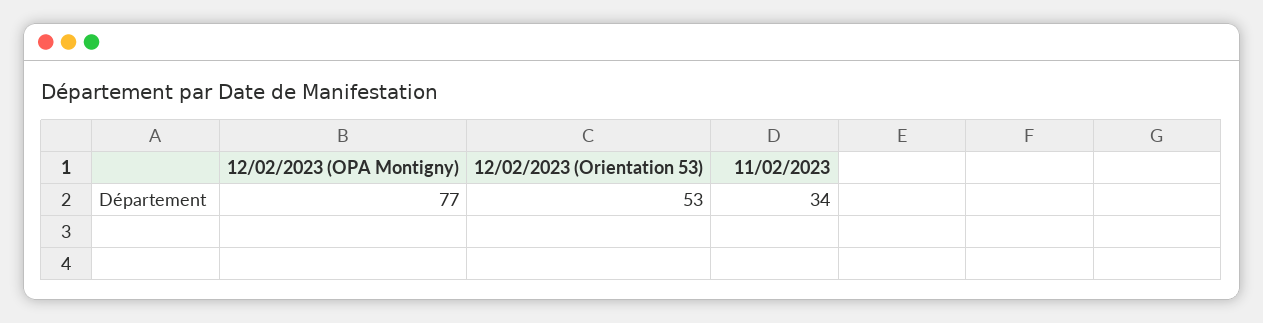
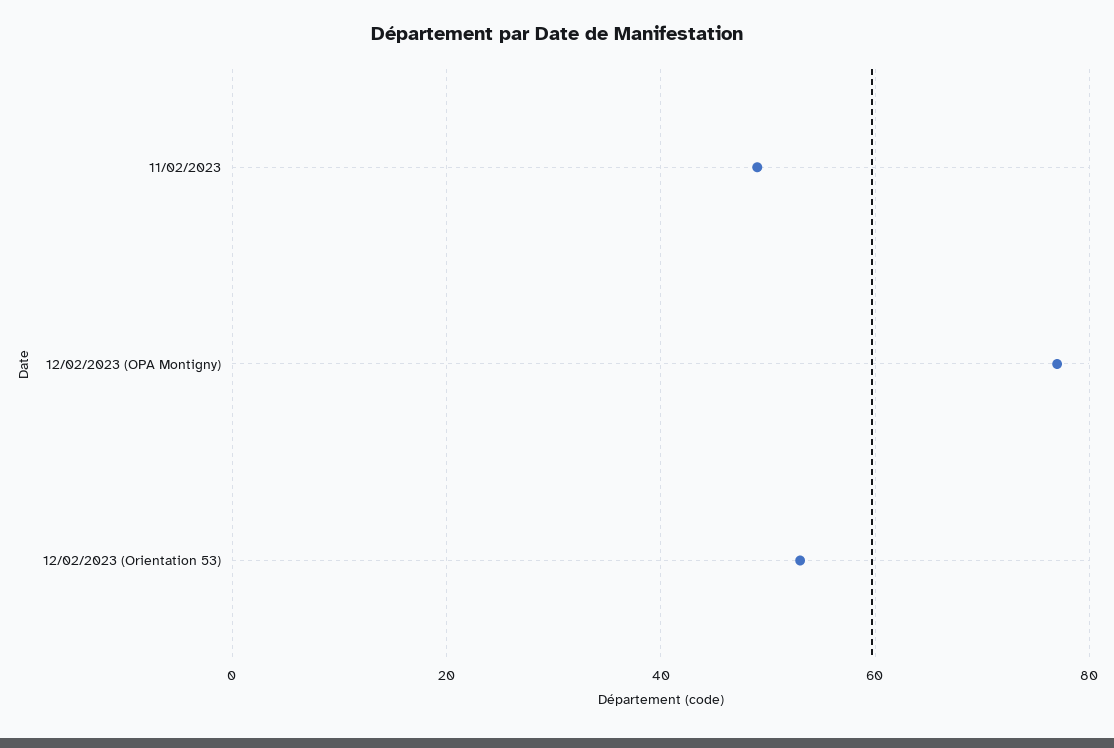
11/02/2023: 34 -> 50

